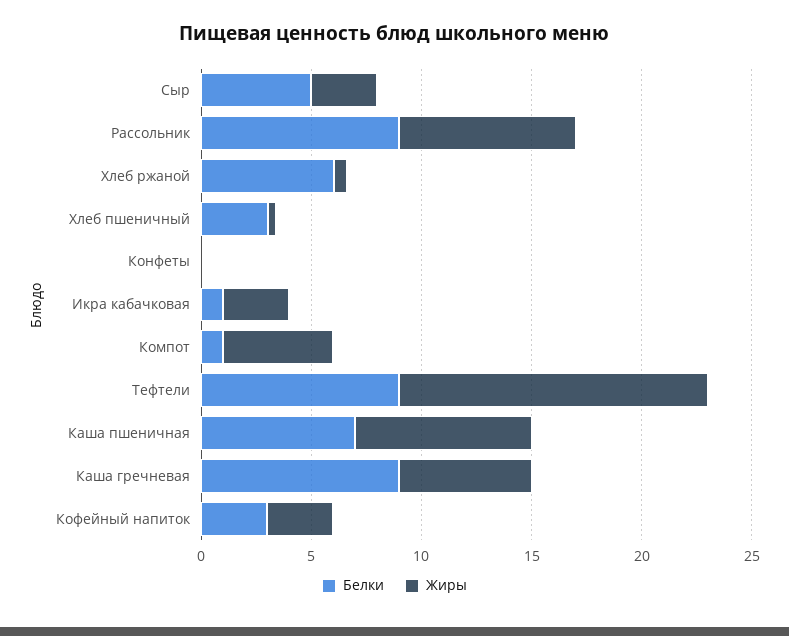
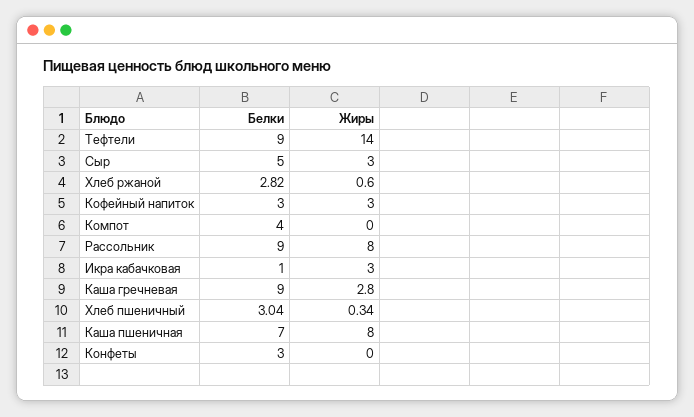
Белки, Хлеб ржаной: 6 -> 2.82
Белки, Конфеты: 0 -> 3
Белки, Компот: 1 -> 4
Жиры, Компот: 5 -> 0
Жиры, Каша гречневая: 6 -> 2.8

